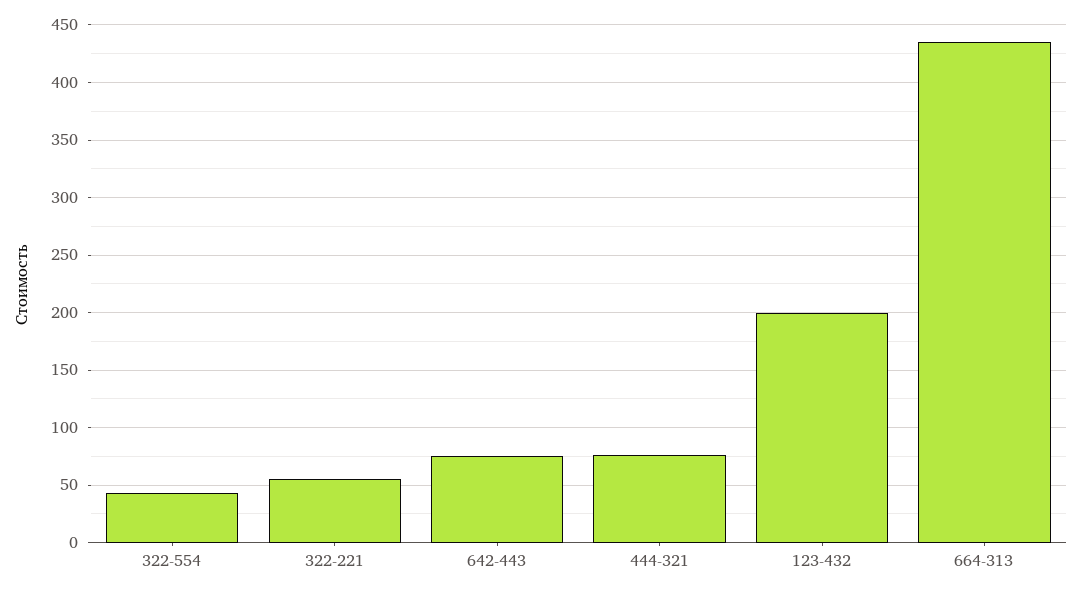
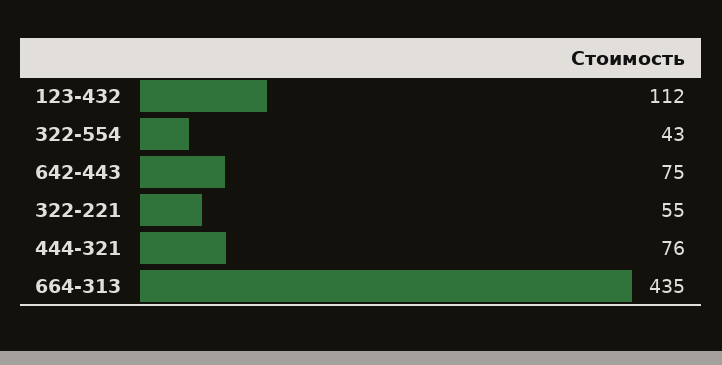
123-432: 200 -> 112

